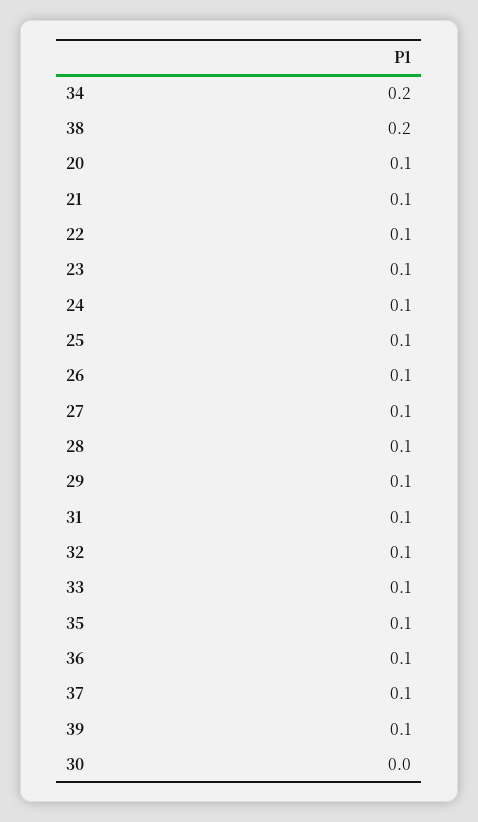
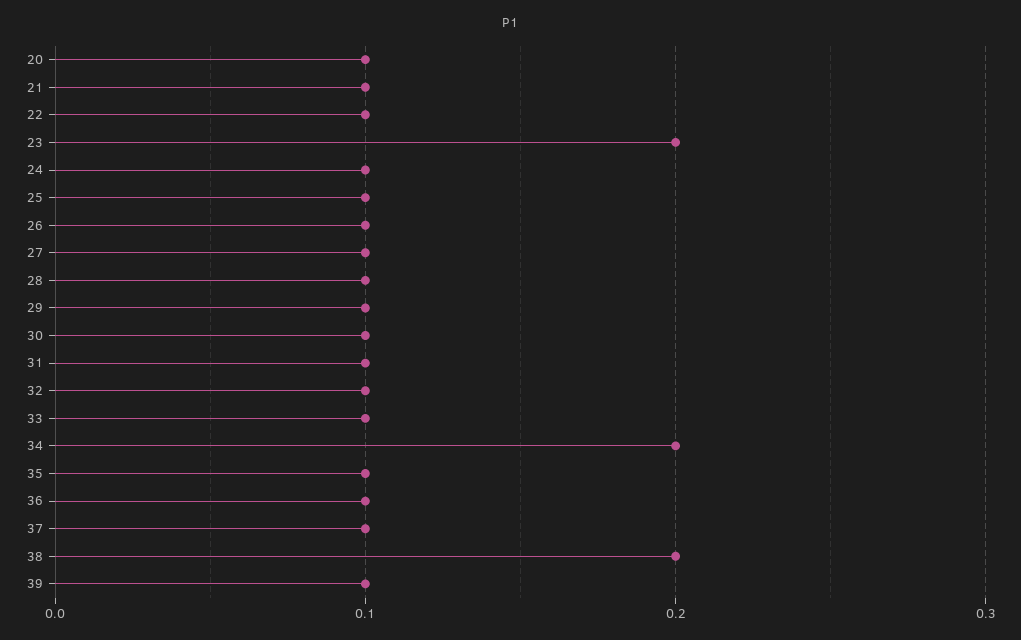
23: 0.1 -> 0.2
30: 0 -> 0.1

